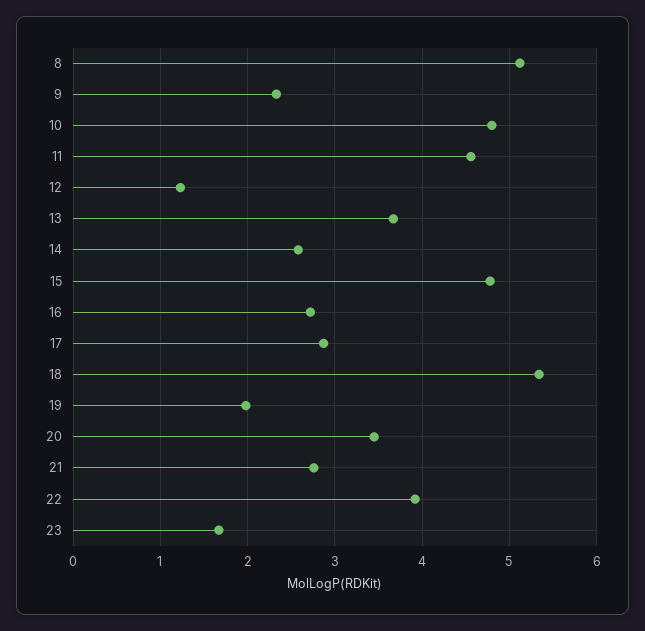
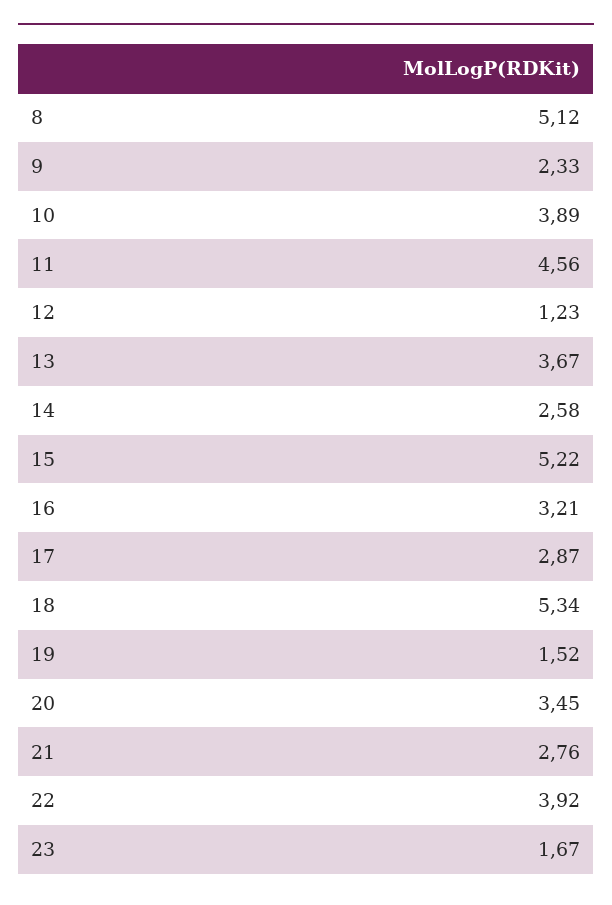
10: 4.8 -> 3.89
15: 4.8 -> 5.22
16: 2.7 -> 3.21
19: 2 -> 1.52

